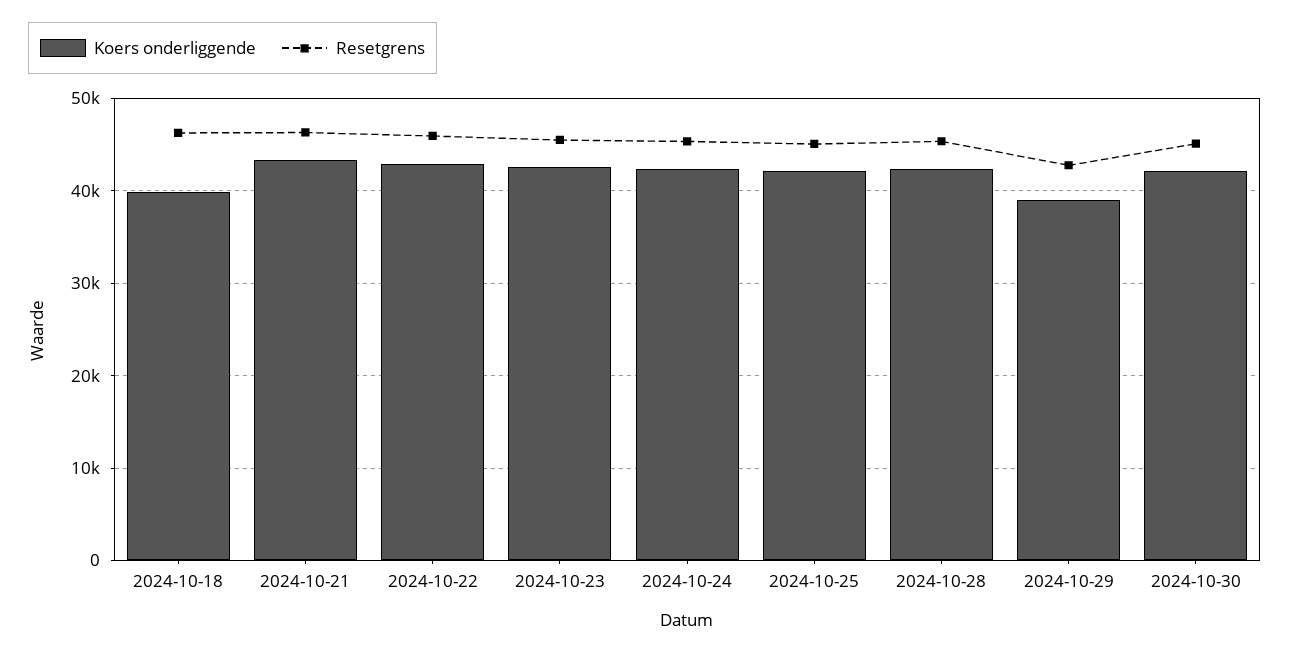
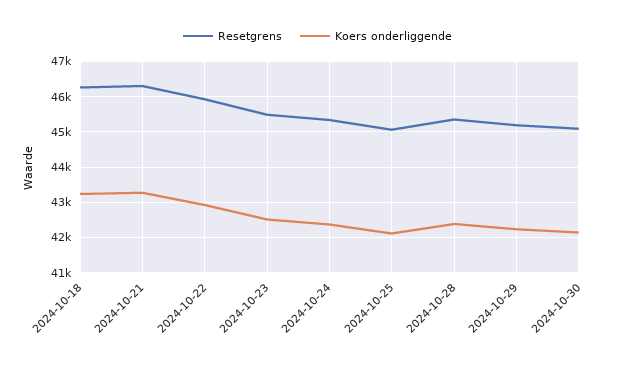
Koers onderliggende, 2024-10-18: 40000 -> 43200
Koers onderliggende, 2024-10-29: 39000 -> 42200
Resetgrens, 2024-10-29: 43000 -> 45200

